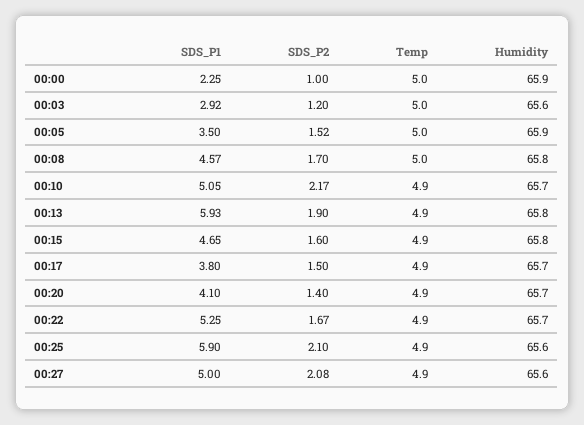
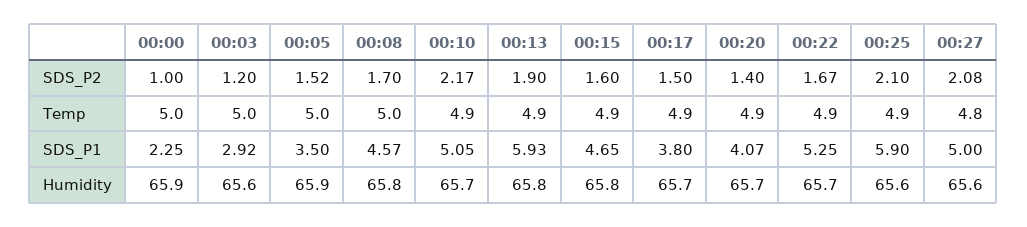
SDS_P1, 00:20: 4.1 -> 4.07
Temp, 00:27: 4.9 -> 4.8

